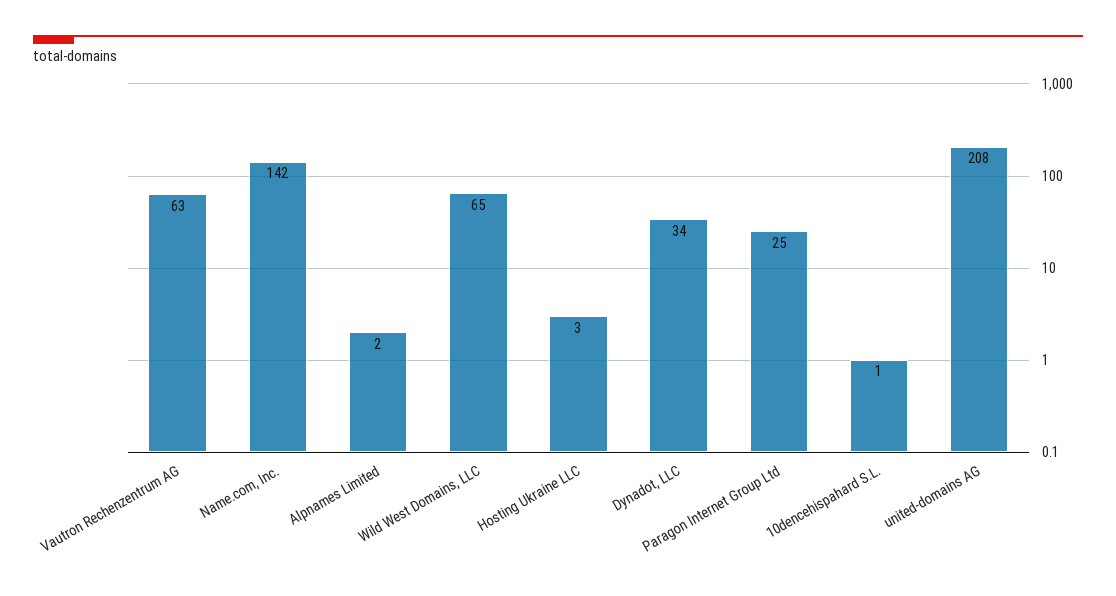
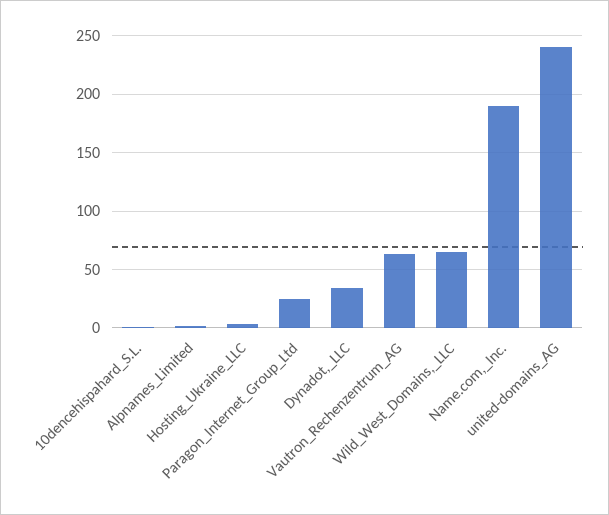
Name.com, Inc.: 142 -> 190
united-domains AG: 208 -> 240

